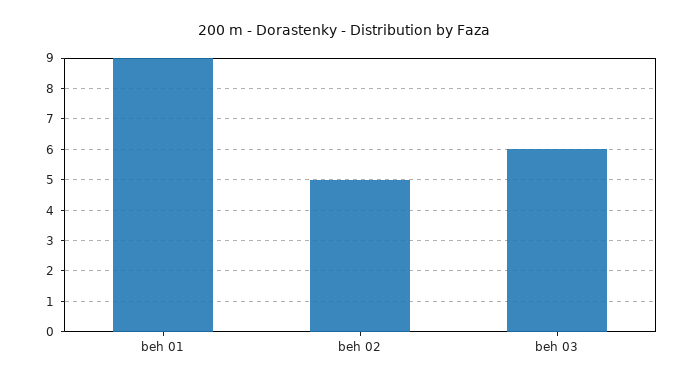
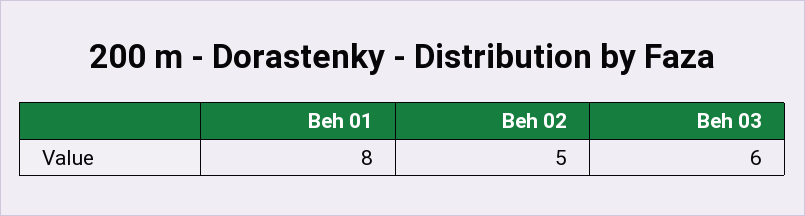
beh 01: 9 -> 8

